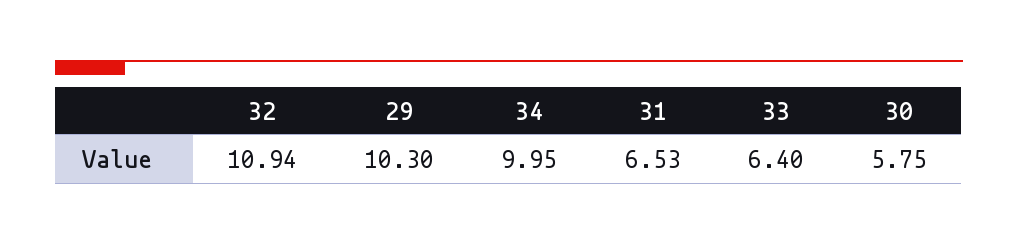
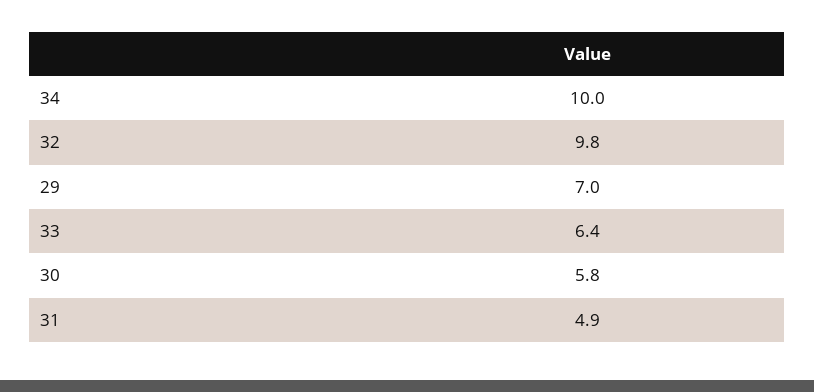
32: 10.94 -> 9.8
29: 10.3 -> 7
31: 6.53 -> 4.9

